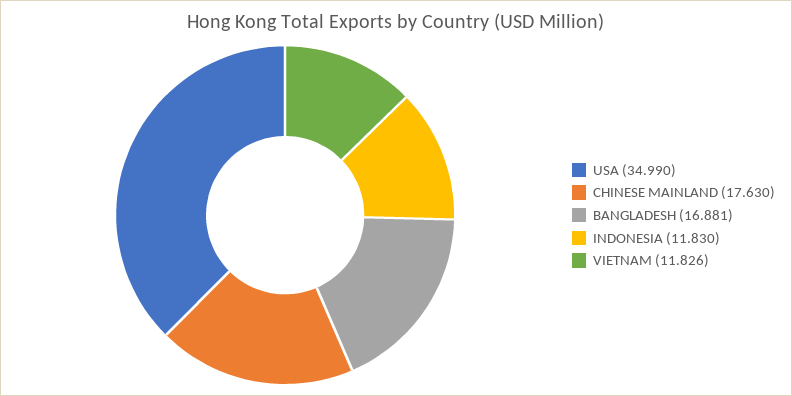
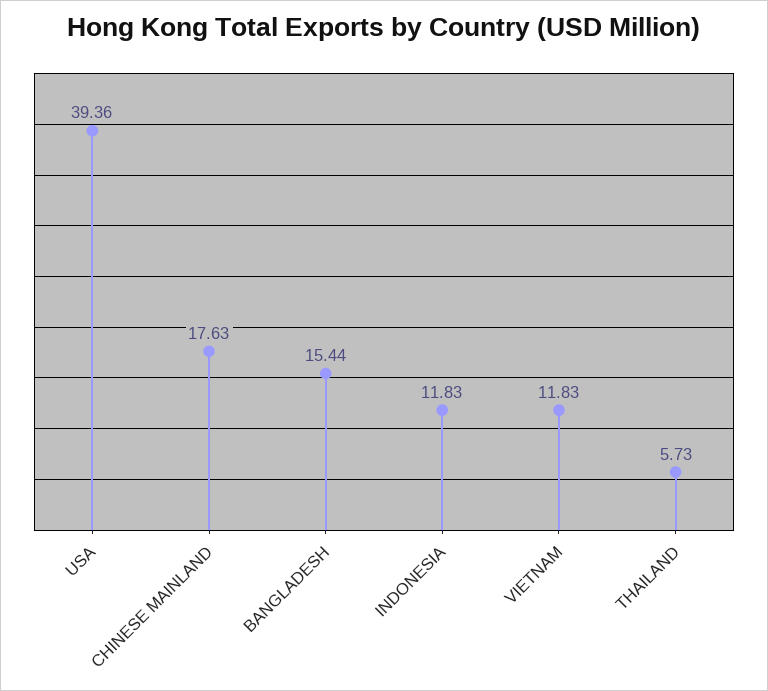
USA: 34.99 -> 39.36
BANGLADESH: 16.881 -> 15.44
THAILAND: none -> 5.73

